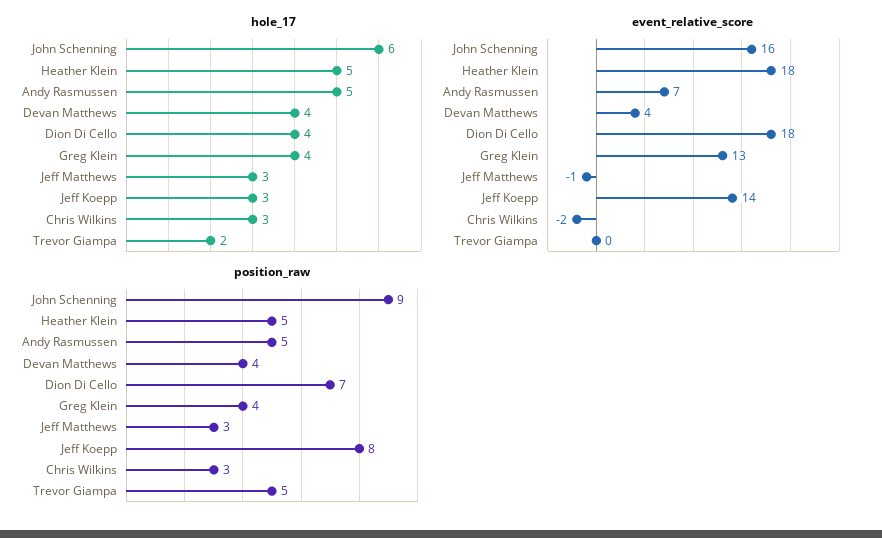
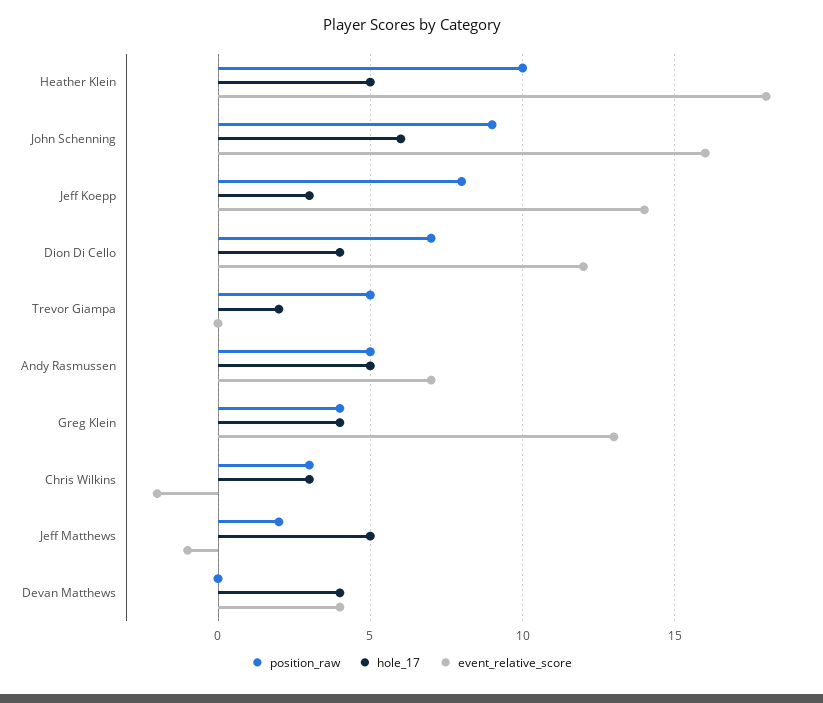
hole_17, Jeff Matthews: 3 -> 5
event_relative_score, Dion Di Cello: 18 -> 12
position_raw, Heather Klein: 5 -> 10
position_raw, Devan Matthews: 4 -> 0
position_raw, Jeff Matthews: 3 -> 2

